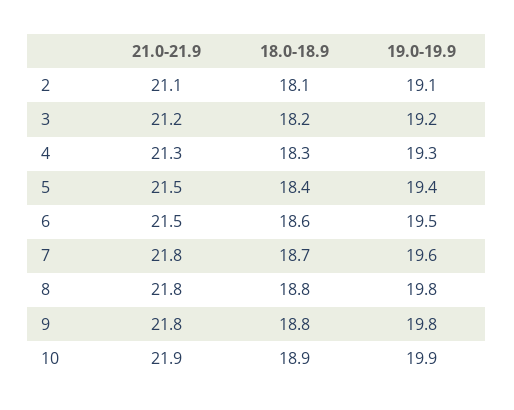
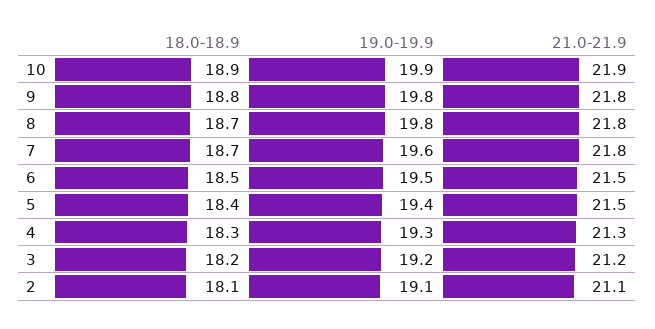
18.0-18.9, 6: 18.6 -> 18.5
18.0-18.9, 8: 18.8 -> 18.7

